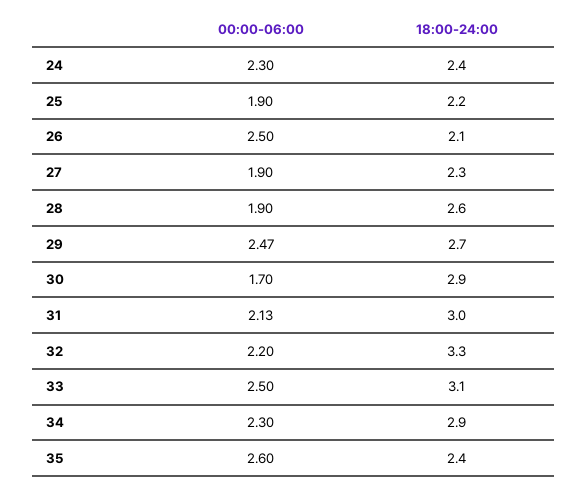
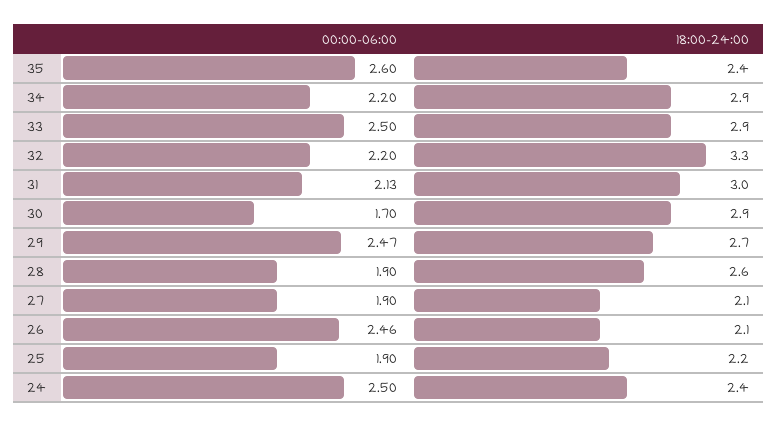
00:00-06:00, 24: 2.3 -> 2.5
00:00-06:00, 26: 2.5 -> 2.46
18:00-24:00, 27: 2.3 -> 2.1
18:00-24:00, 33: 3.1 -> 2.9
00:00-06:00, 34: 2.3 -> 2.2

